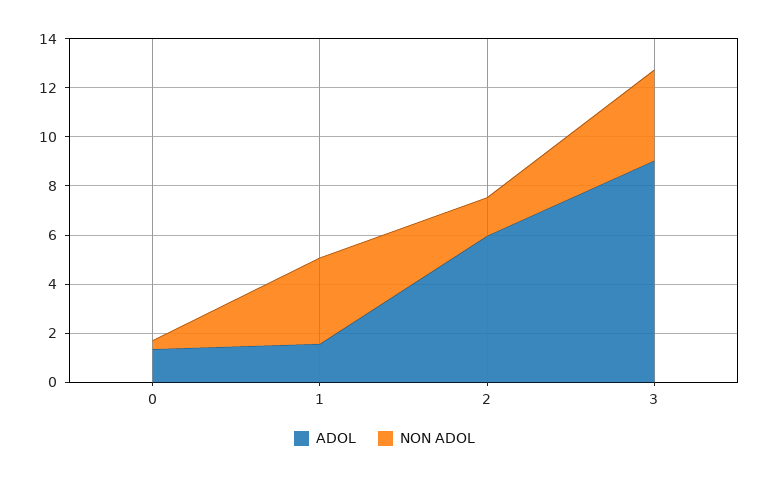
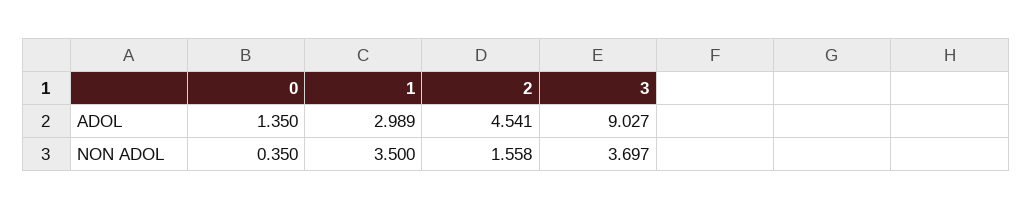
ADOL, 1: 1.5 -> 2.989
ADOL, 2: 6 -> 4.541

